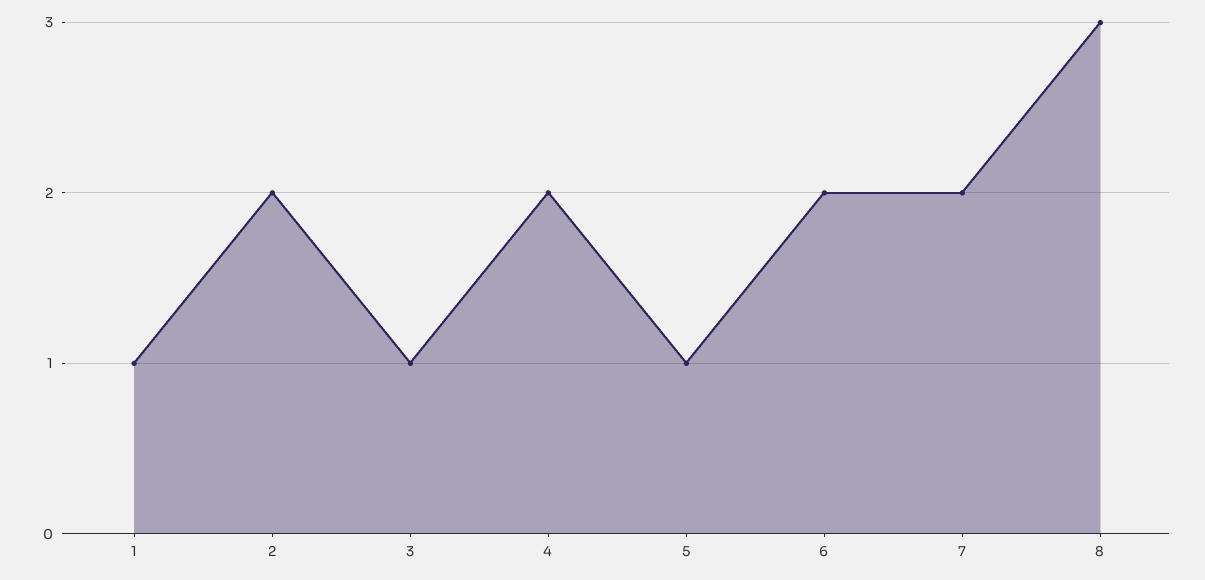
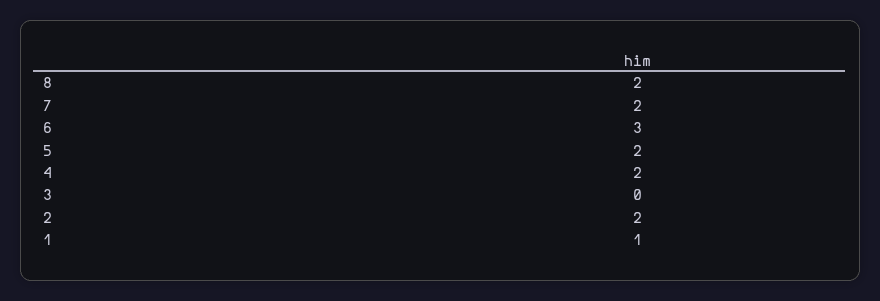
3: 1 -> 0
5: 1 -> 2
6: 2 -> 3
8: 3 -> 2

